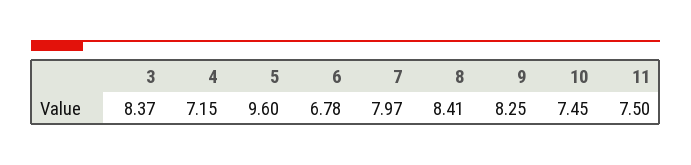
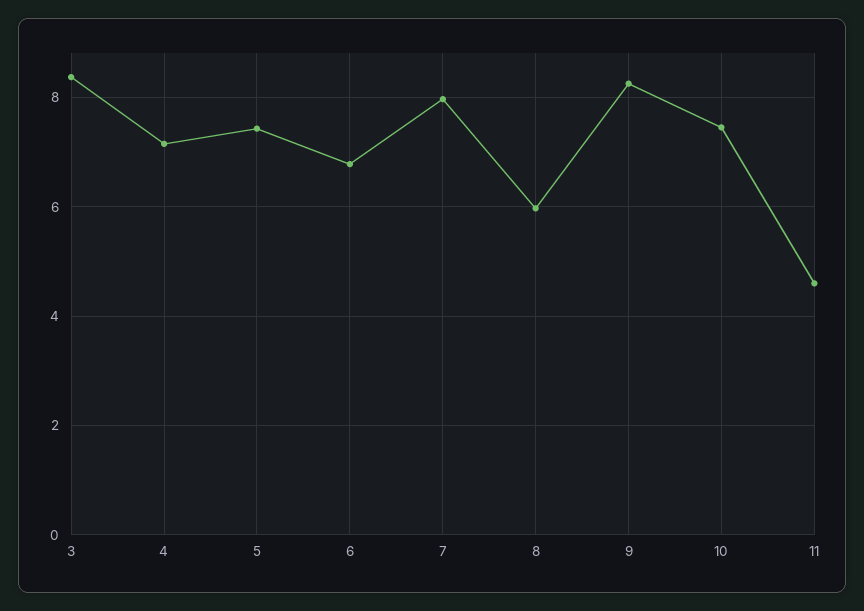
5: 9.6 -> 7.4
8: 8.41 -> 6
11: 7.5 -> 4.6

